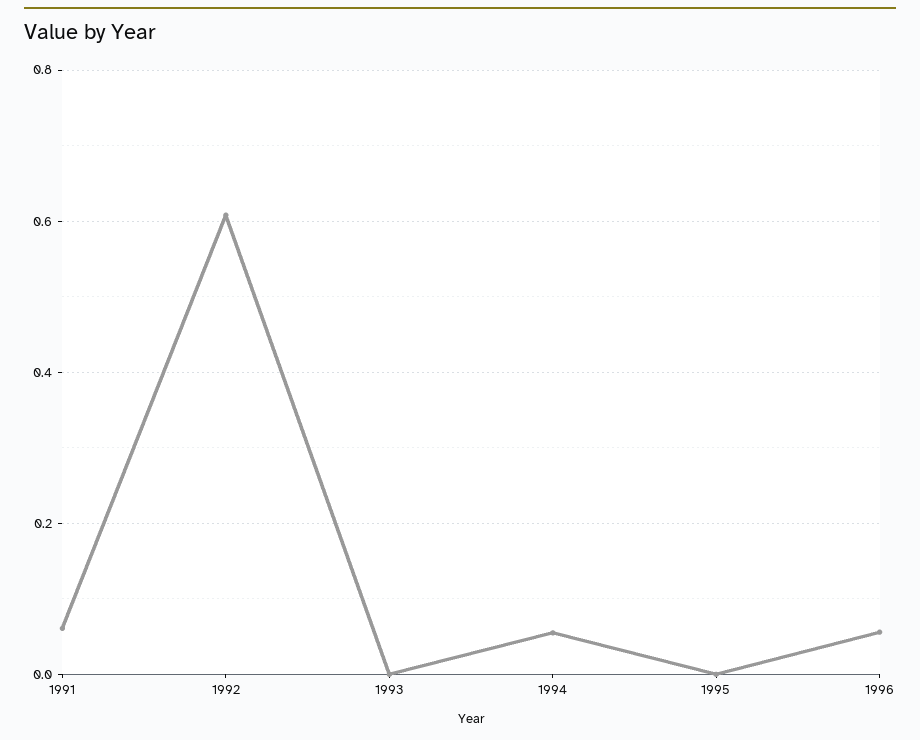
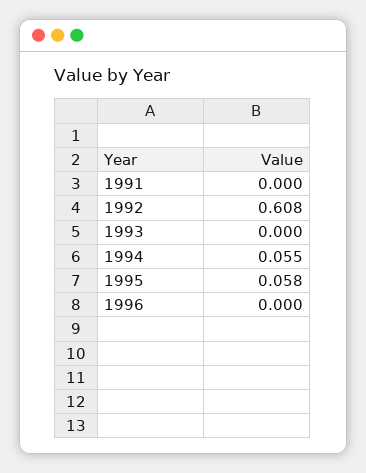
1991: 0.06 -> 0
1995: 0 -> 0.058
1996: 0.06 -> 0

